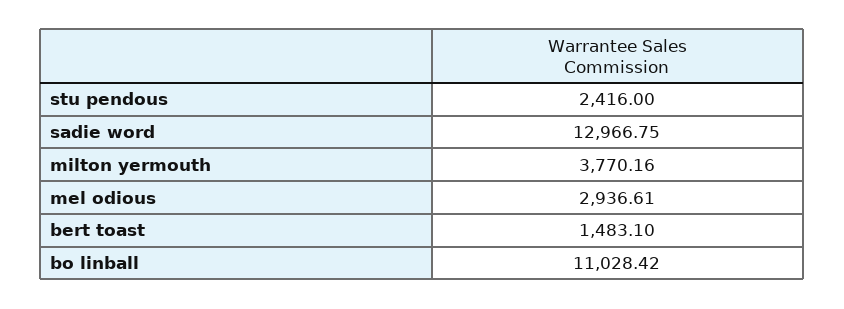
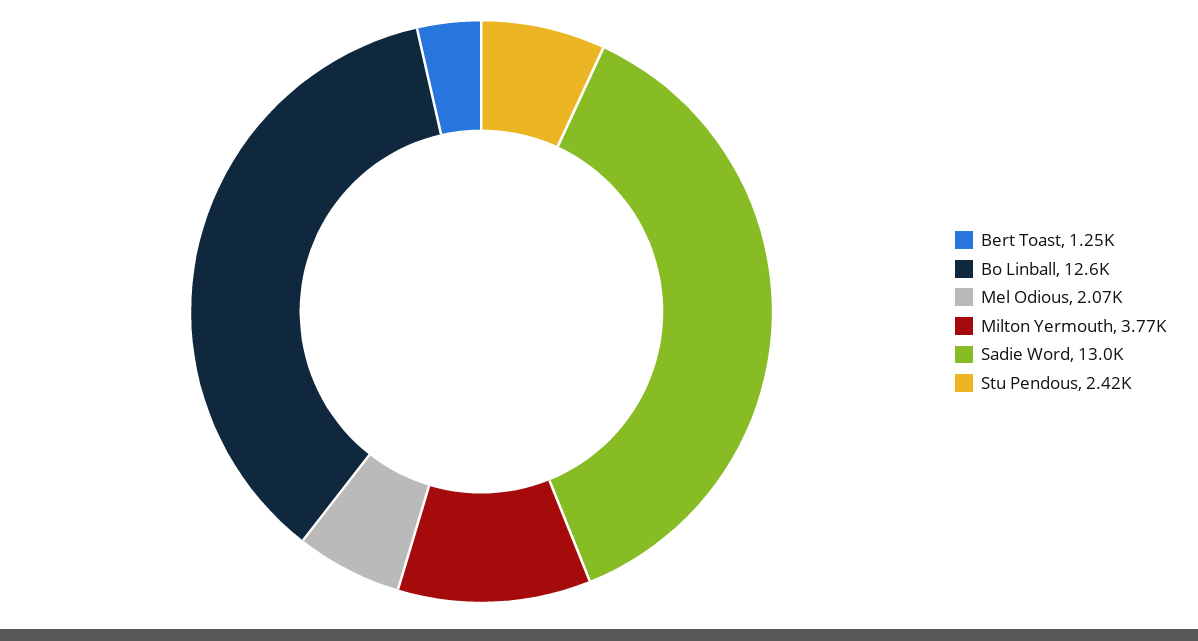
mel odious: 2936.61 -> 2070
bert toast: 1483.1 -> 1250
bo linball: 11028.42 -> 12600

